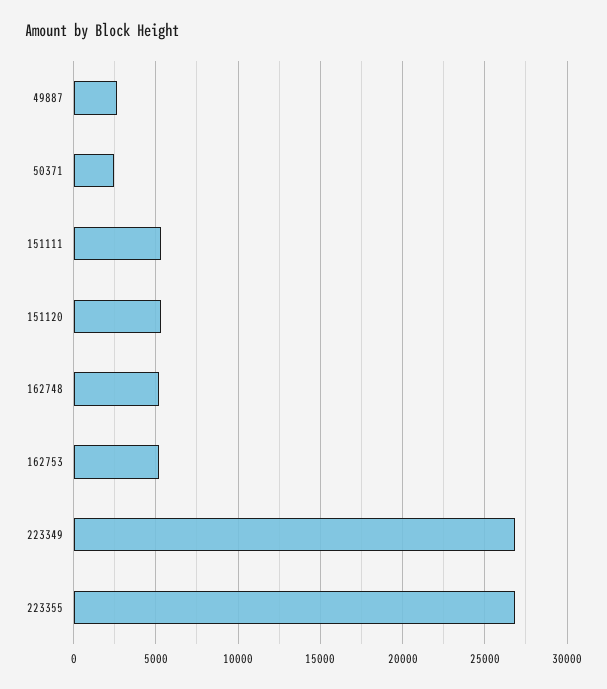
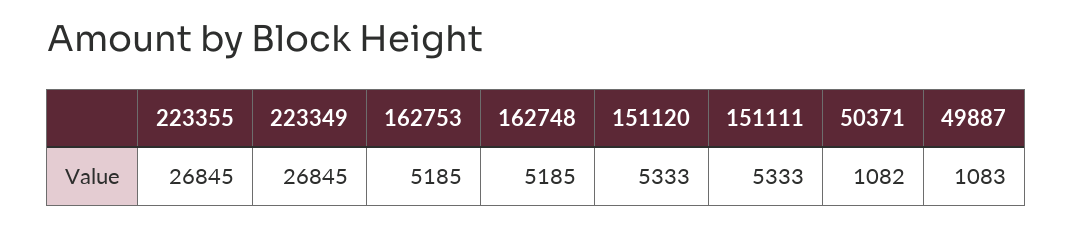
49887: 2500 -> 1083
50371: 2500 -> 1082

